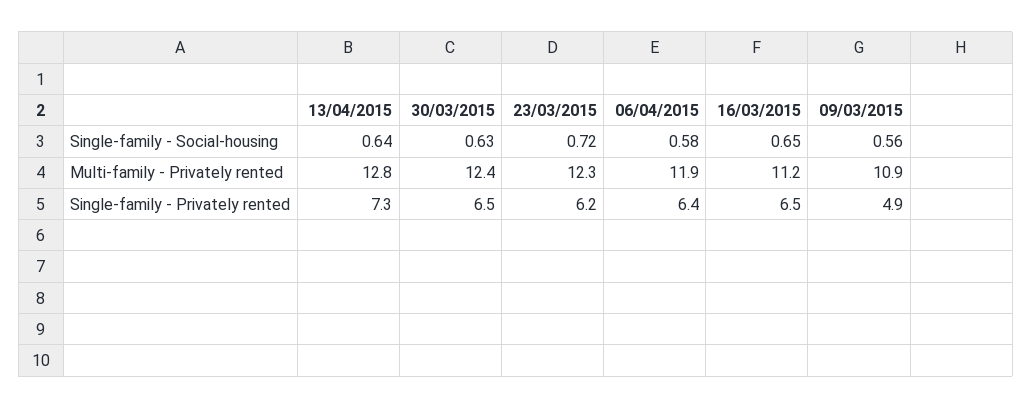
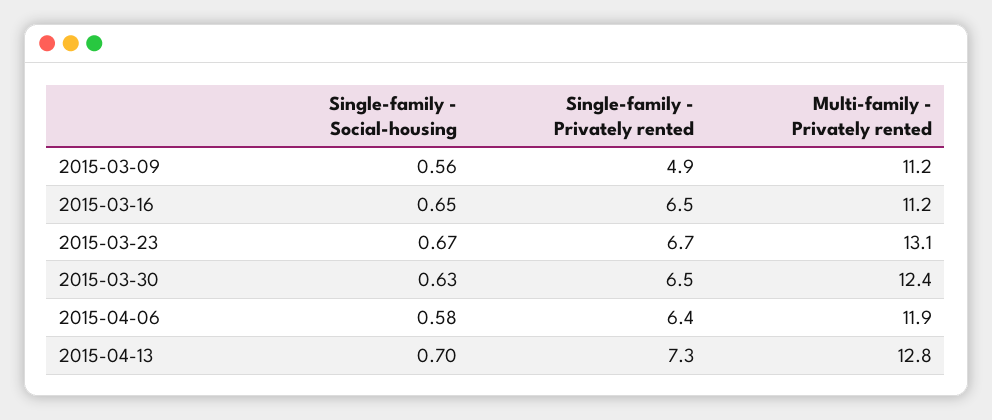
13/04/2015, Single-family - Social-housing: 0.64 -> 0.7
23/03/2015, Single-family - Social-housing: 0.72 -> 0.67
23/03/2015, Multi-family - Privately rented: 12.3 -> 13.1
09/03/2015, Multi-family - Privately rented: 10.9 -> 11.2
23/03/2015, Single-family - Privately rented: 6.2 -> 6.7

